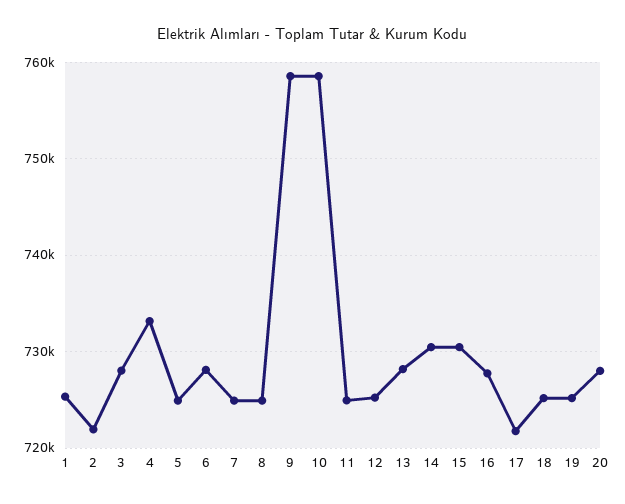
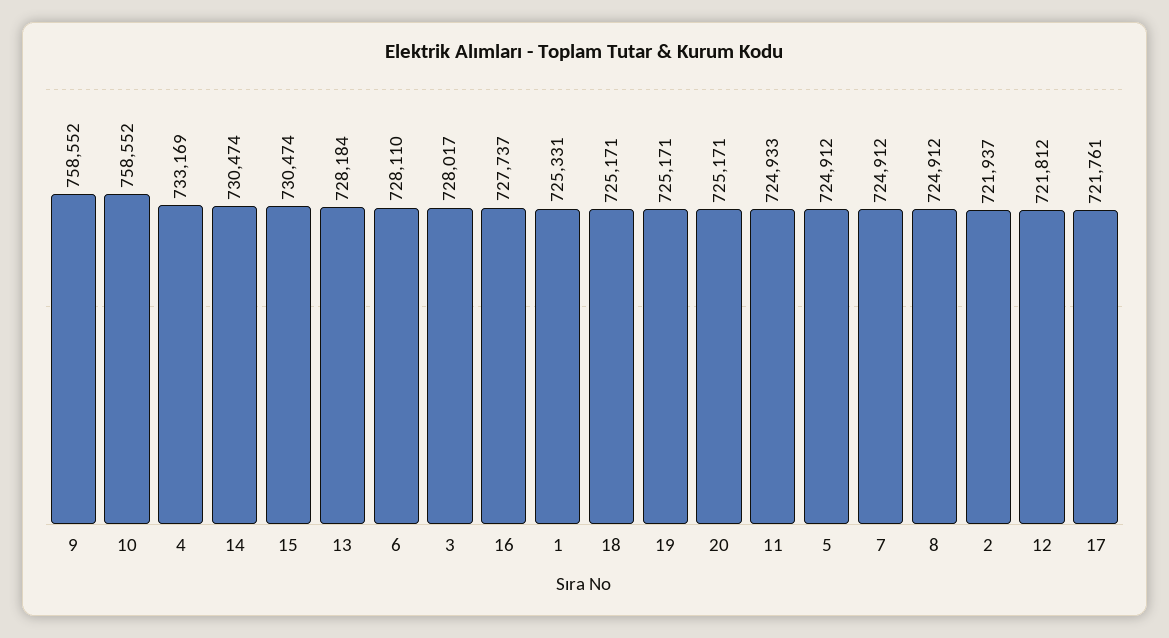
12: 725000 -> 721812
20: 728000 -> 725171

